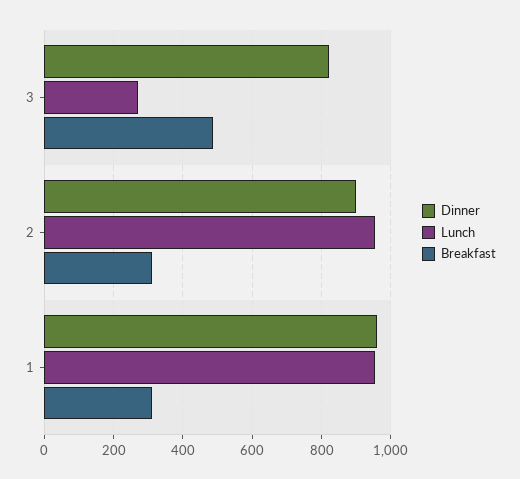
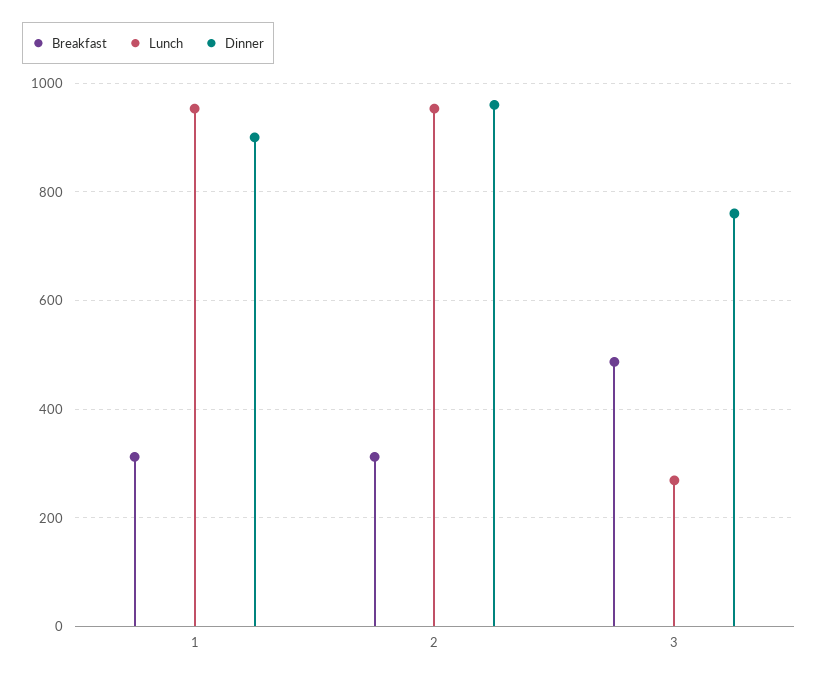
Dinner, 3: 820 -> 760
Dinner, 2: 900 -> 960
Dinner, 1: 960 -> 900

